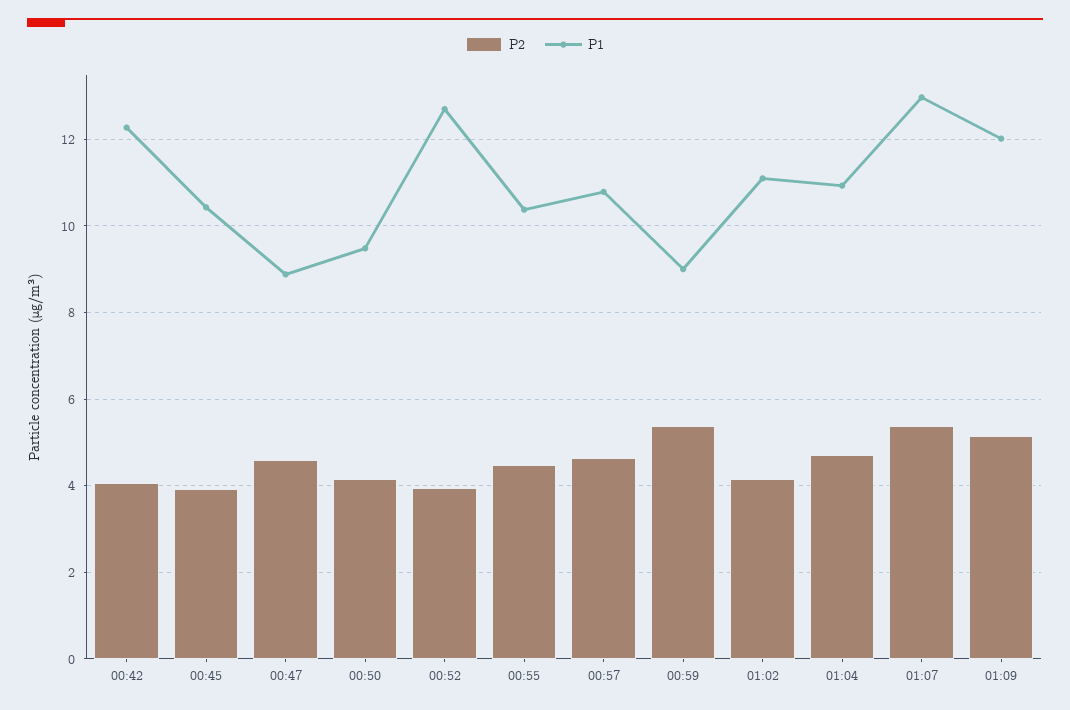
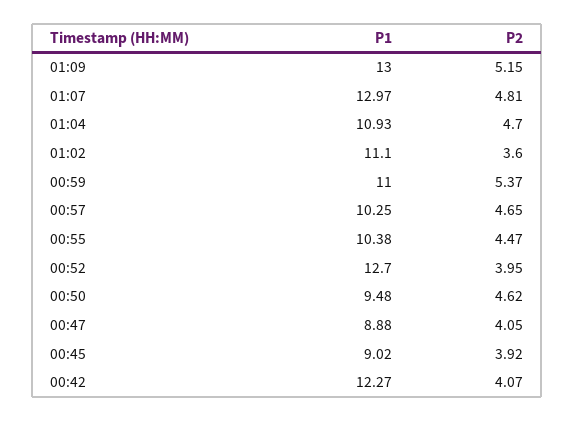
P1, 00:45: 10.4 -> 9.02
P2, 00:47: 4.6 -> 4.05
P2, 00:50: 4.2 -> 4.62
P1, 00:57: 10.8 -> 10.25
P1, 00:59: 9 -> 11
P2, 01:02: 4.2 -> 3.6
P2, 01:07: 5.4 -> 4.81
P1, 01:09: 12 -> 13

